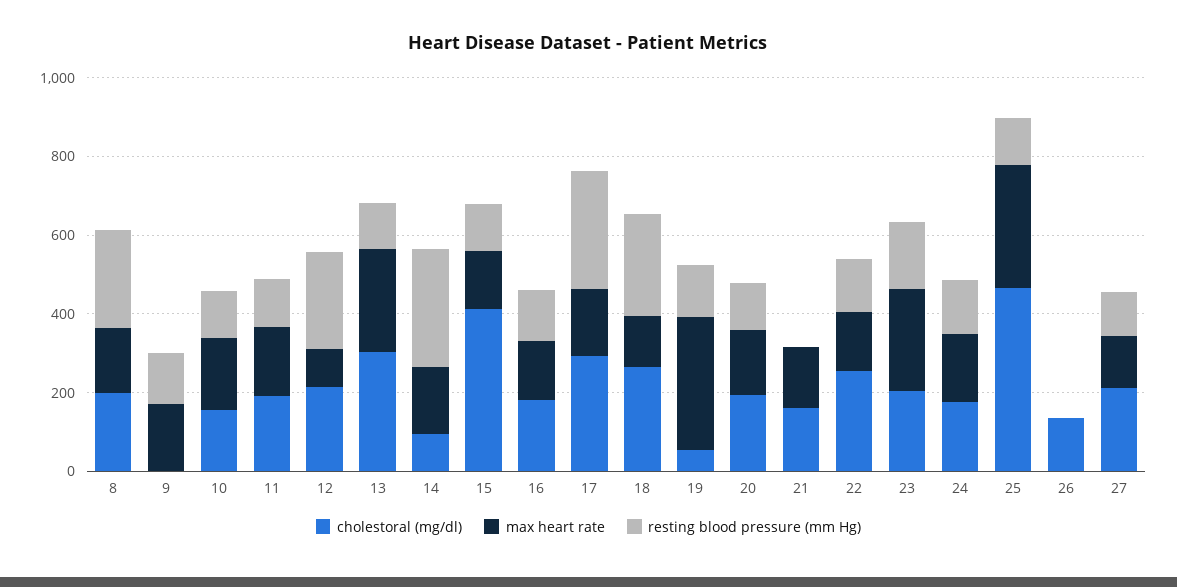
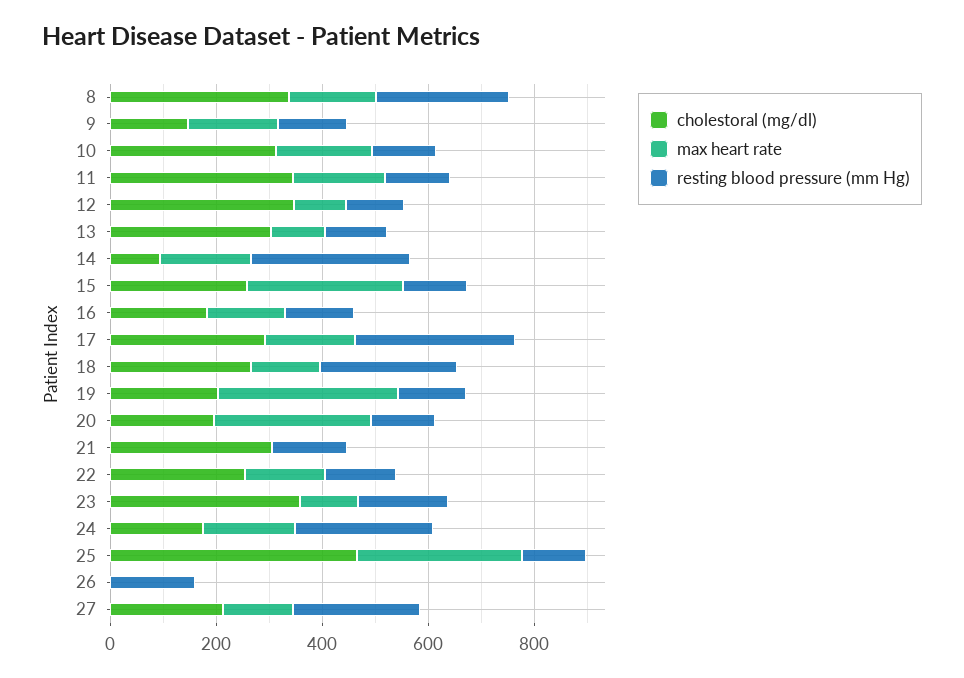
cholestoral (mg/dl), 8: 200 -> 350
cholestoral (mg/dl), 9: 0 -> 150
cholestoral (mg/dl), 10: 150 -> 300
cholestoral (mg/dl), 11: 200 -> 350
cholestoral (mg/dl), 12: 200 -> 350
resting blood pressure (mm Hg), 12: 250 -> 100
max heart rate, 13: 250 -> 100
cholestoral (mg/dl), 15: 400 -> 250
max heart rate, 15: 150 -> 300
cholestoral (mg/dl), 19: 50 -> 200
max heart rate, 20: 150 -> 300
cholestoral (mg/dl), 21: 150 -> 300
max heart rate, 21: 150 -> 0
resting blood pressure (mm Hg), 21: 0 -> 150
cholestoral (mg/dl), 23: 200 -> 350
max heart rate, 23: 250 -> 100
resting blood pressure (mm Hg), 24: 150 -> 250
cholestoral (mg/dl), 26: 150 -> 0
resting blood pressure (mm Hg), 26: 0 -> 150
resting blood pressure (mm Hg), 27: 100 -> 250

